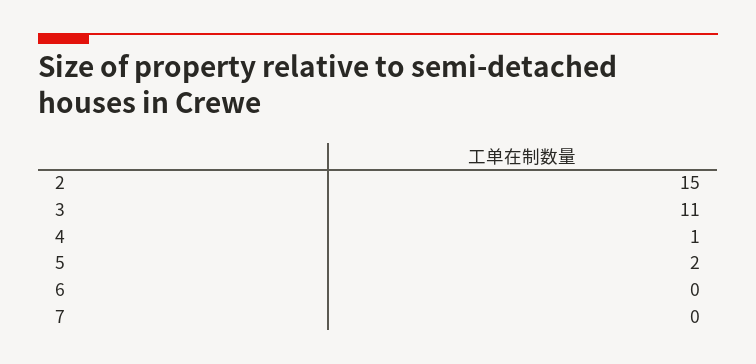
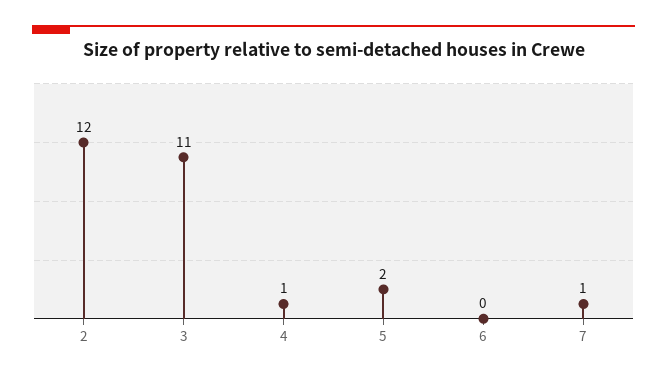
2: 15 -> 12
7: 0 -> 1

